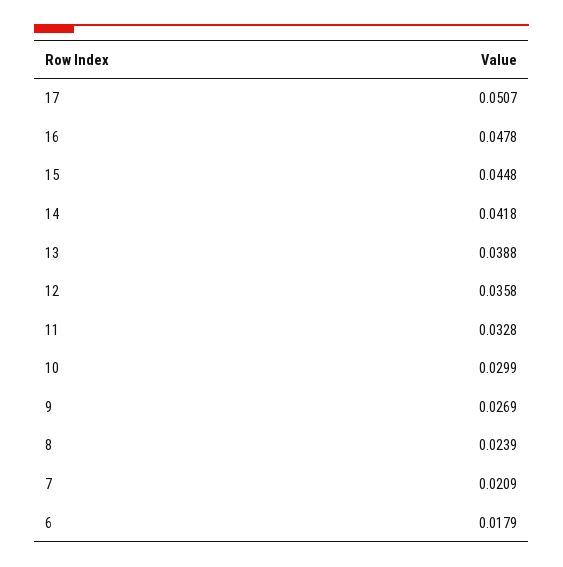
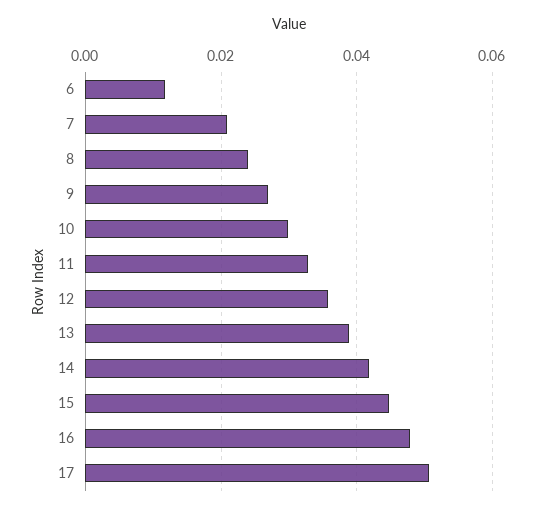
6: 0.0179 -> 0.012

